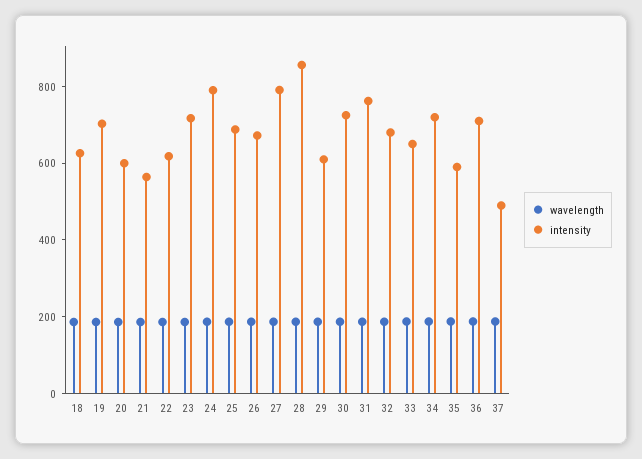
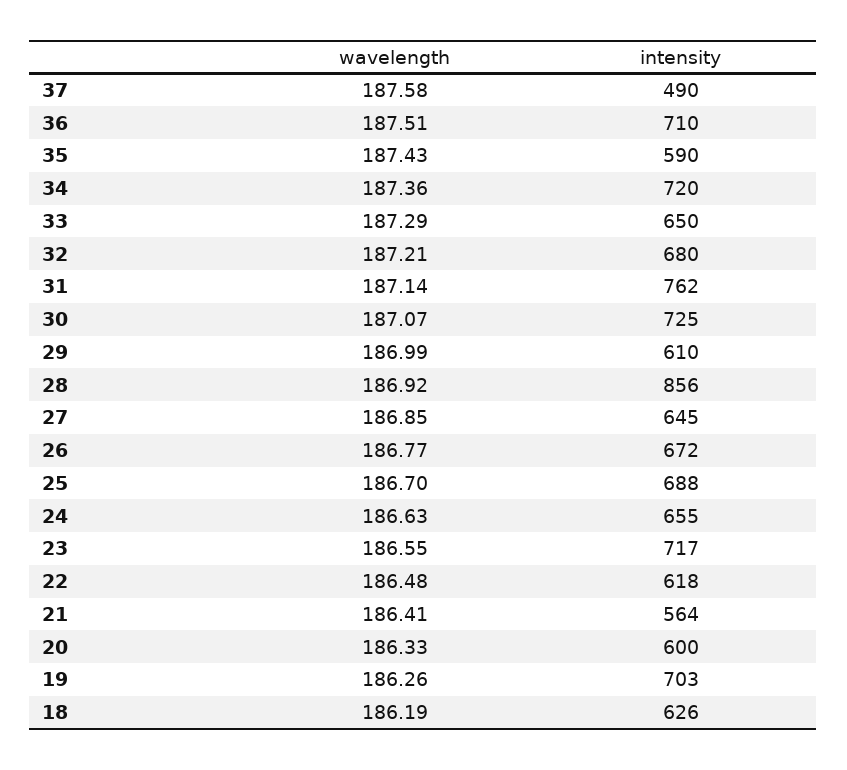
intensity, 24: 800 -> 655
intensity, 27: 800 -> 645

